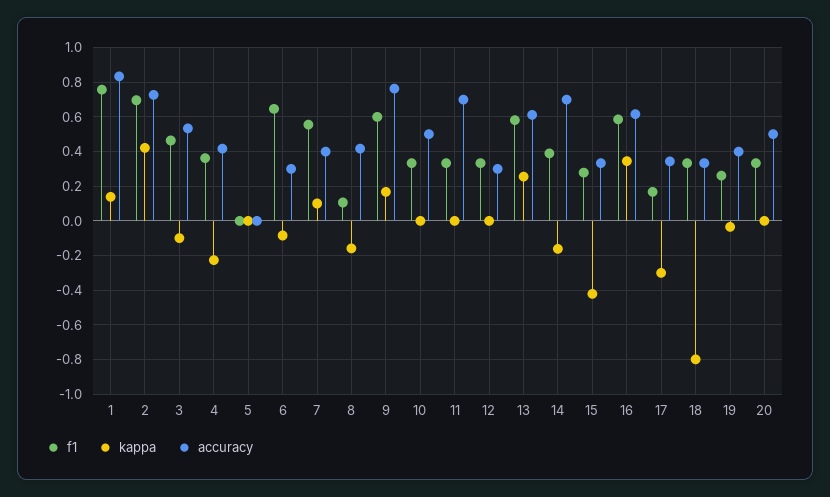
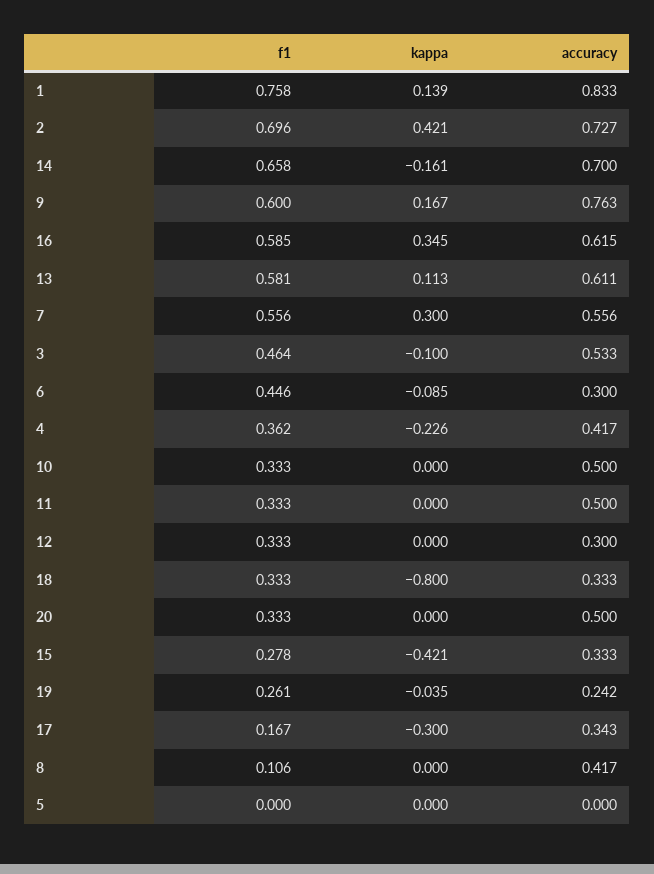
f1, 6: 0.65 -> 0.446
kappa, 7: 0.1 -> 0.3
accuracy, 7: 0.4 -> 0.556
kappa, 8: -0.15 -> 0
accuracy, 11: 0.7 -> 0.5
kappa, 13: 0.25 -> 0.113
f1, 14: 0.4 -> 0.658
accuracy, 19: 0.4 -> 0.242

